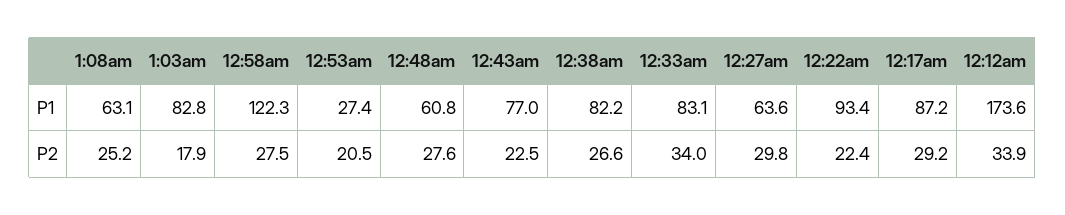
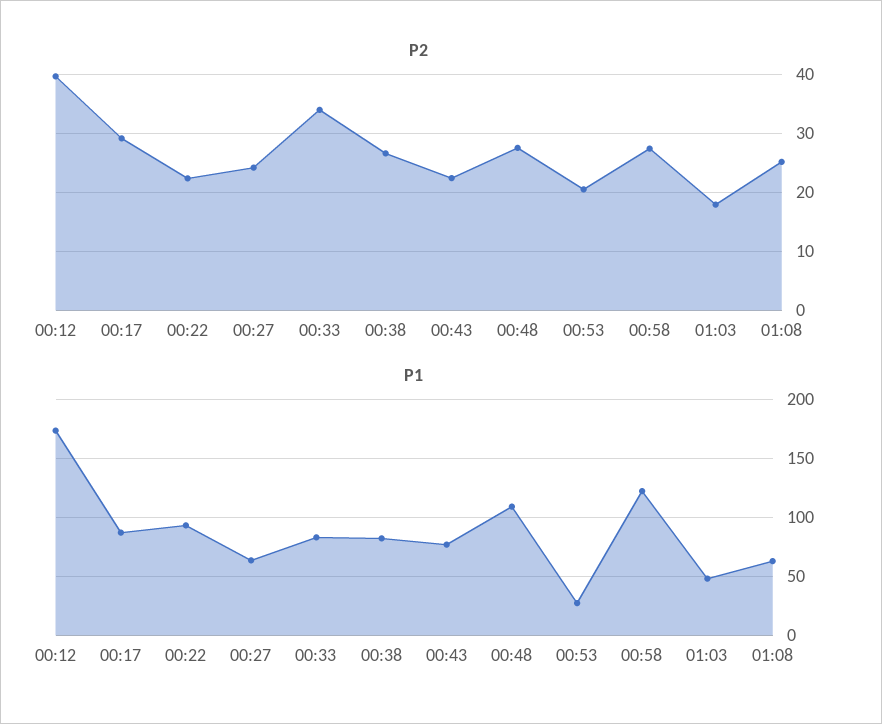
P1, 1:03am: 82.8 -> 50
P1, 12:48am: 60.8 -> 110
P2, 12:27am: 29.8 -> 24
P2, 12:12am: 33.9 -> 40

